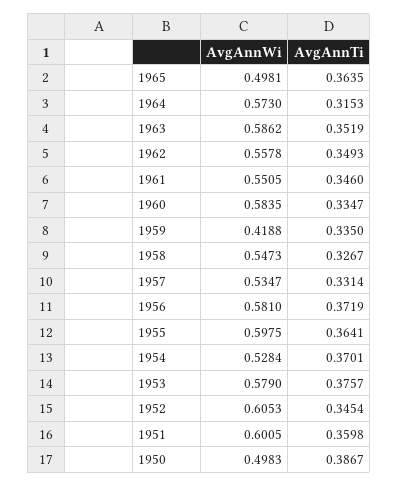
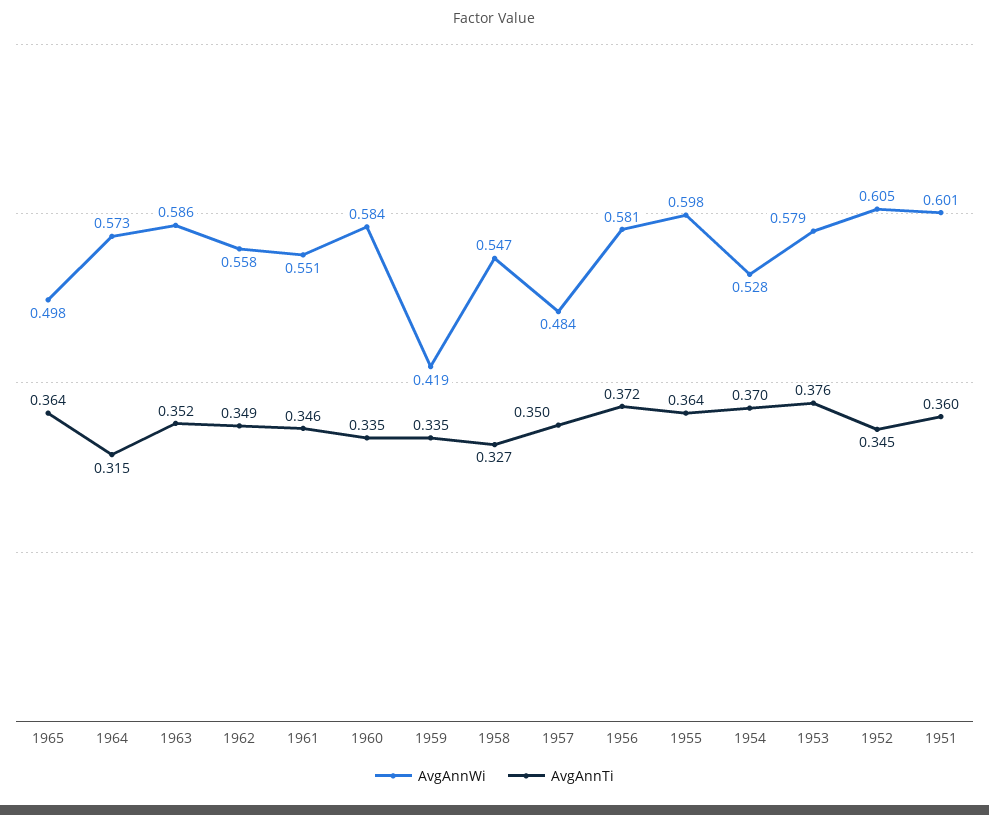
AvgAnnWi, 1957: 0.5347 -> 0.484
AvgAnnTi, 1957: 0.3314 -> 0.35
AvgAnnWi, 1950: 0.4983 -> none
AvgAnnTi, 1950: 0.3867 -> none

